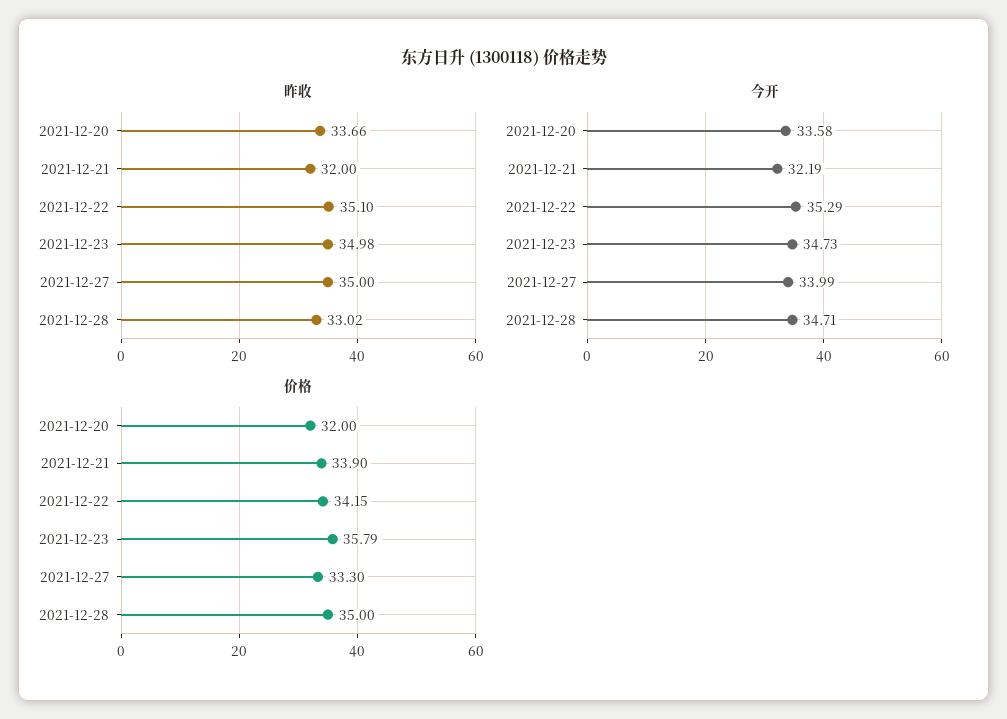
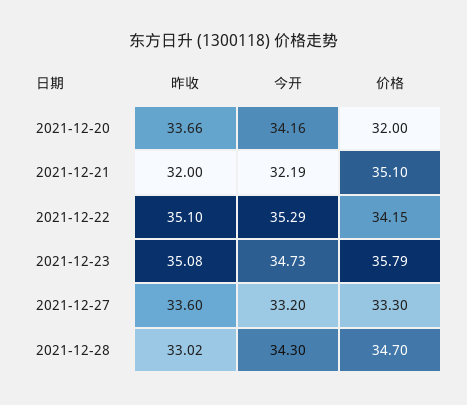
昨收, 2021-12-23: 34.98 -> 35.08
昨收, 2021-12-27: 35 -> 33.6
今开, 2021-12-20: 33.58 -> 34.16
今开, 2021-12-27: 33.99 -> 33.2
今开, 2021-12-28: 34.71 -> 34.3
价格, 2021-12-21: 33.9 -> 35.1
价格, 2021-12-28: 35 -> 34.7

